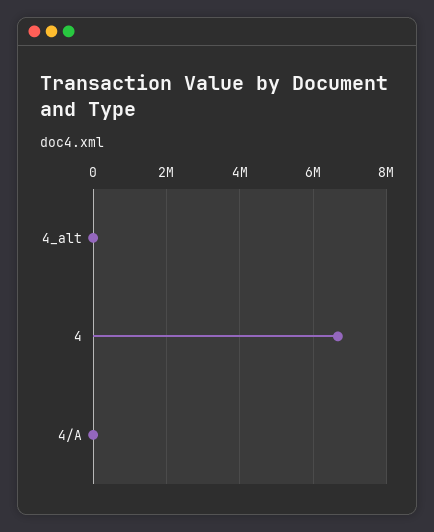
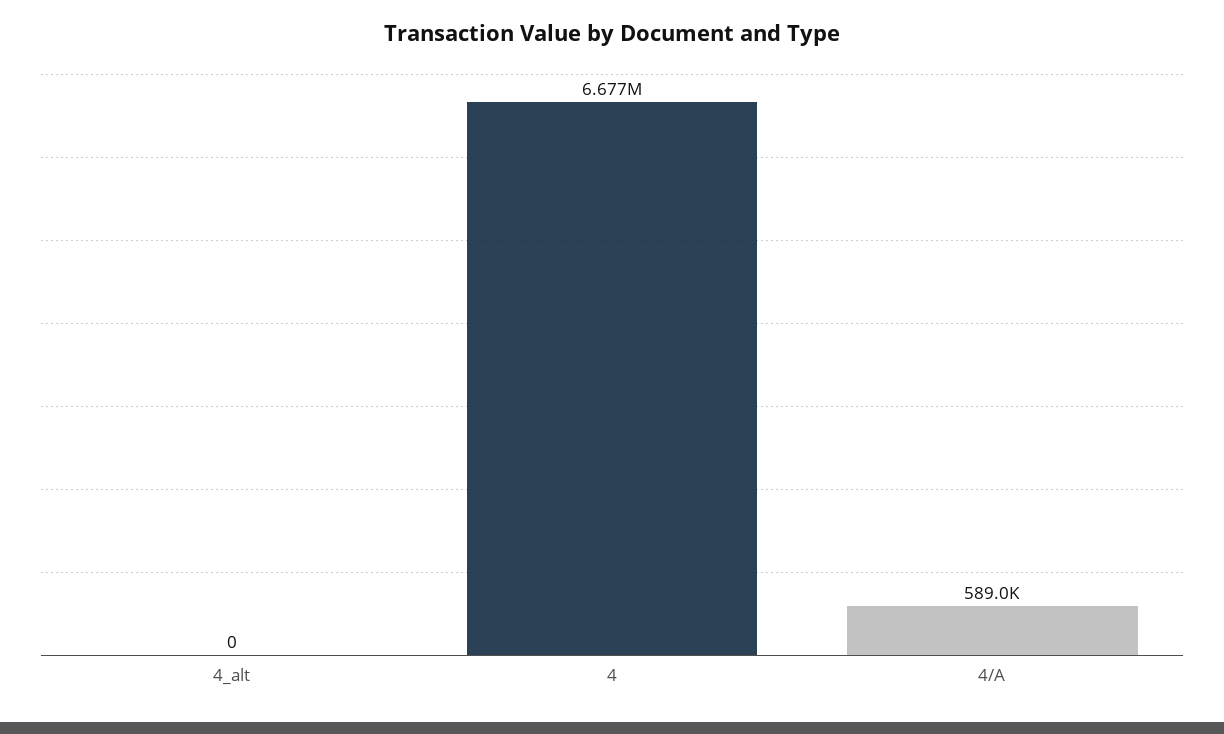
4/A: 0 -> 589000

